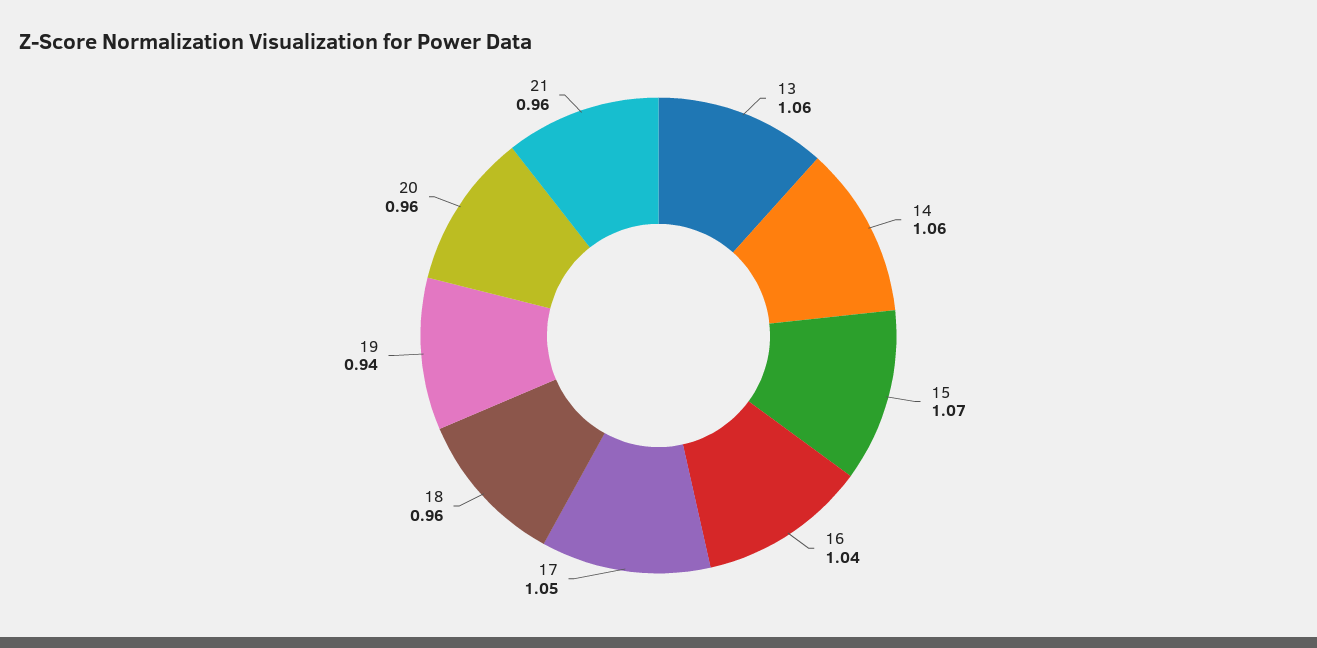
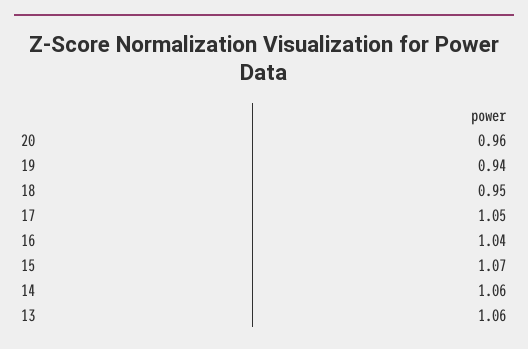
18: 0.96 -> 0.95
21: 0.96 -> none

